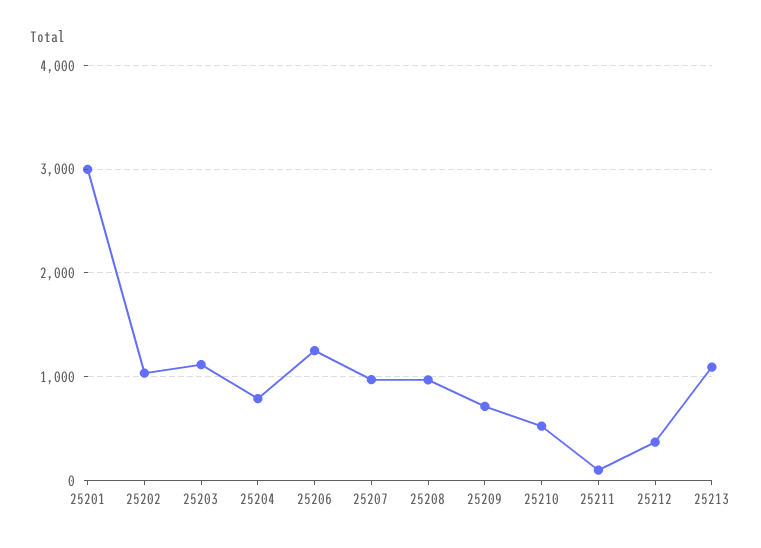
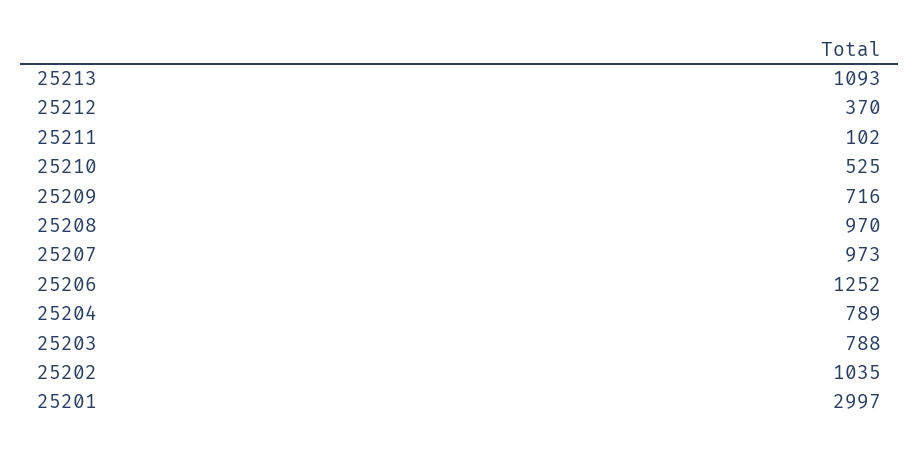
25203: 1100 -> 788

